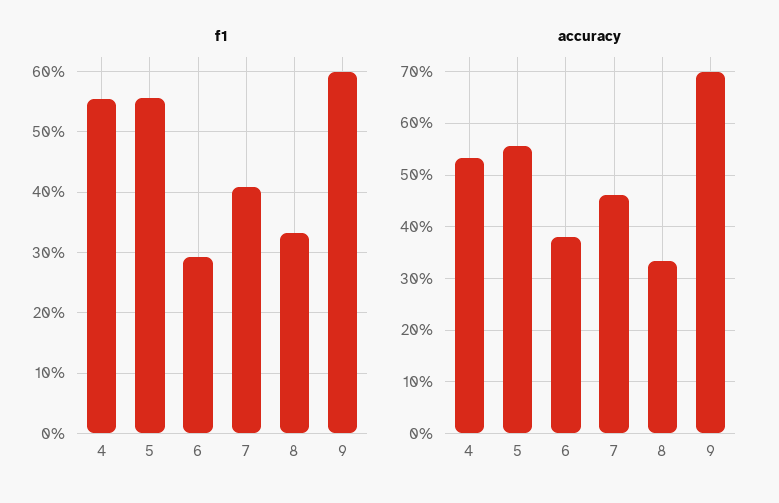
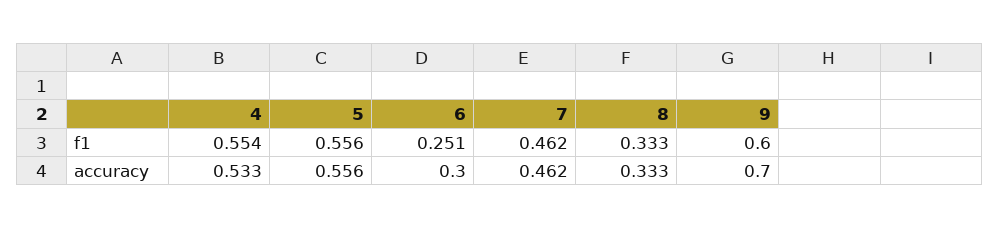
f1, 6: 0.29 -> 0.251
f1, 7: 0.41 -> 0.462
accuracy, 6: 0.38 -> 0.3

